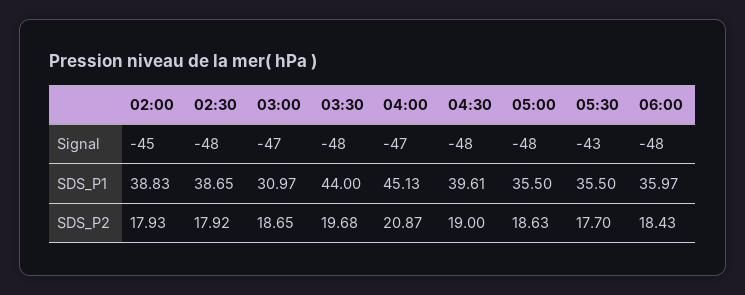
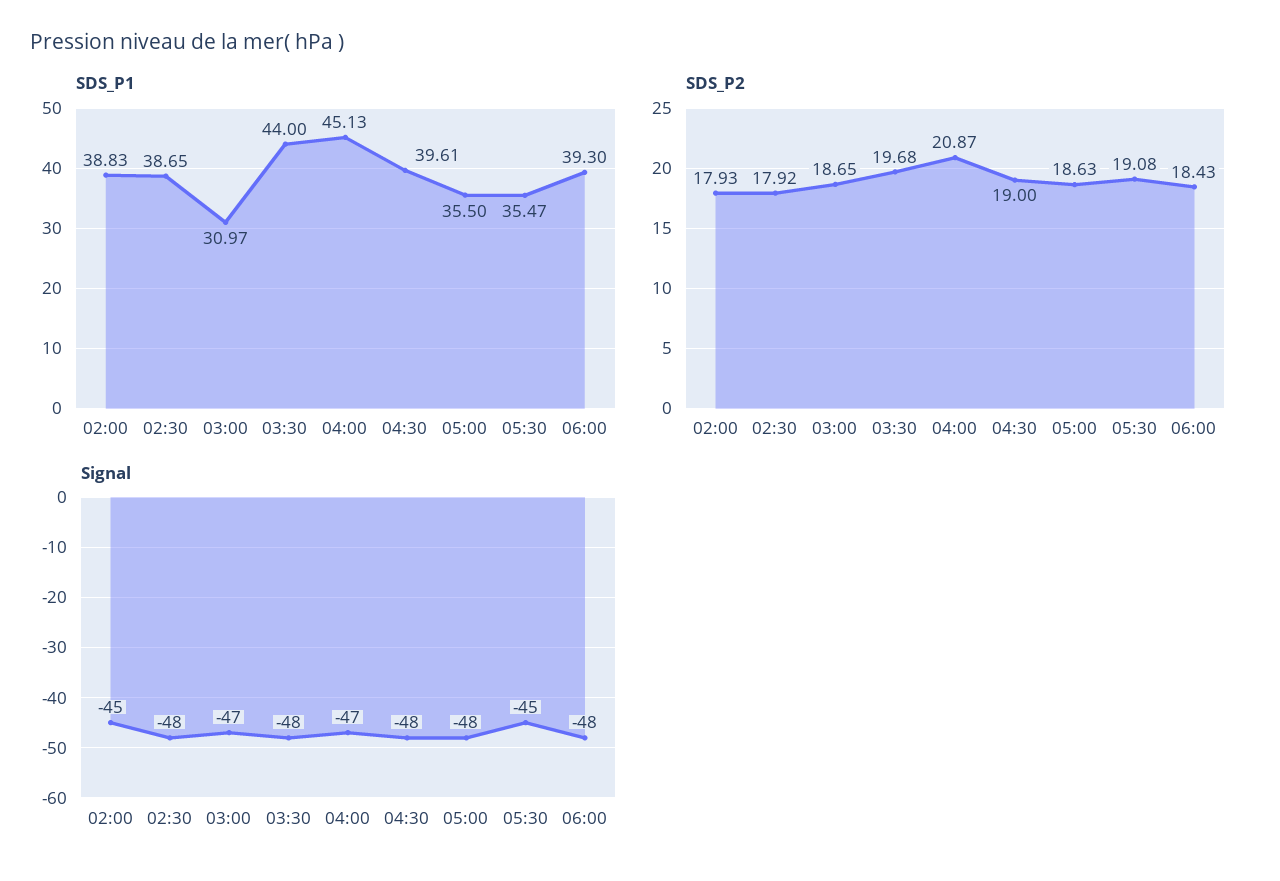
Signal, 05:30: -43 -> -45
SDS_P1, 05:30: 35.5 -> 35.47
SDS_P1, 06:00: 35.97 -> 39.3
SDS_P2, 05:30: 17.7 -> 19.08

